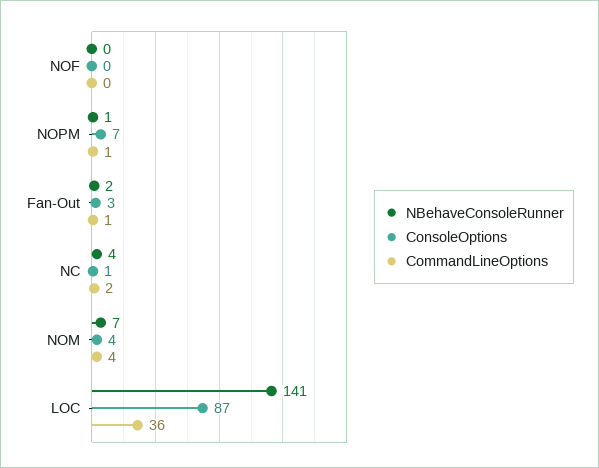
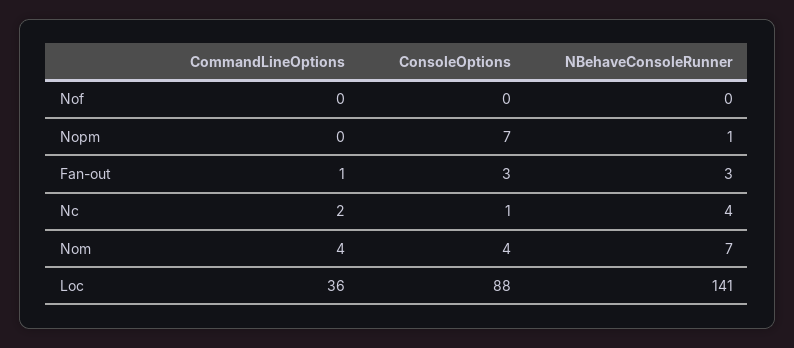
CommandLineOptions, NOPM: 1 -> 0
NBehaveConsoleRunner, Fan-Out: 2 -> 3
ConsoleOptions, LOC: 87 -> 88

